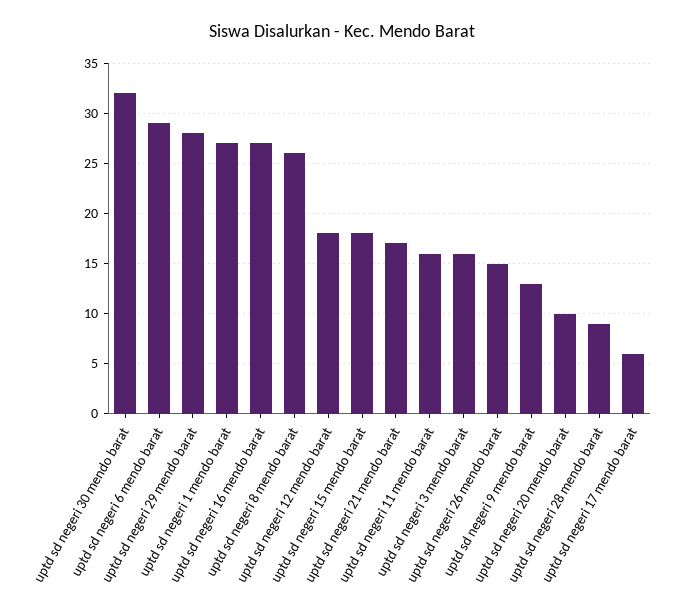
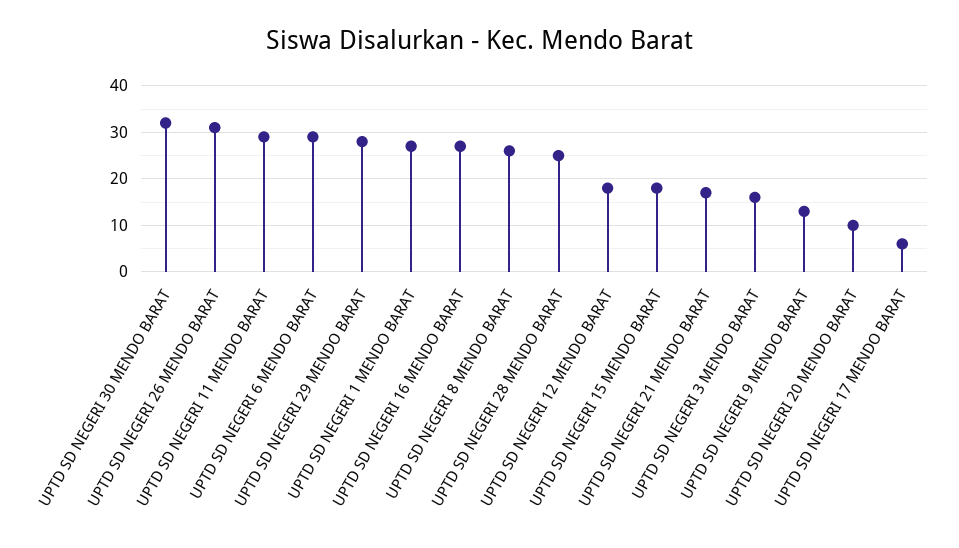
uptd sd negeri 11 mendo barat: 16 -> 30
uptd sd negeri 26 mendo barat: 15 -> 30
uptd sd negeri 28 mendo barat: 9 -> 25

